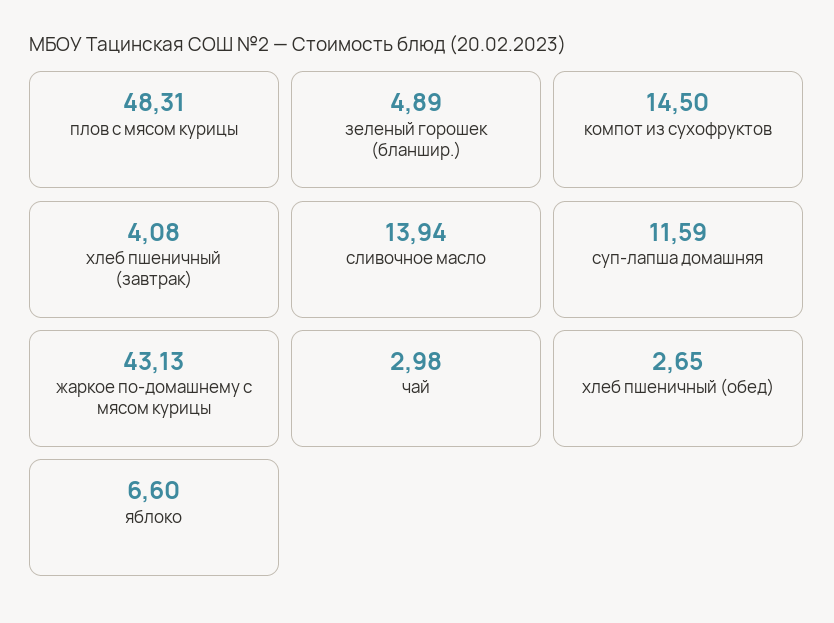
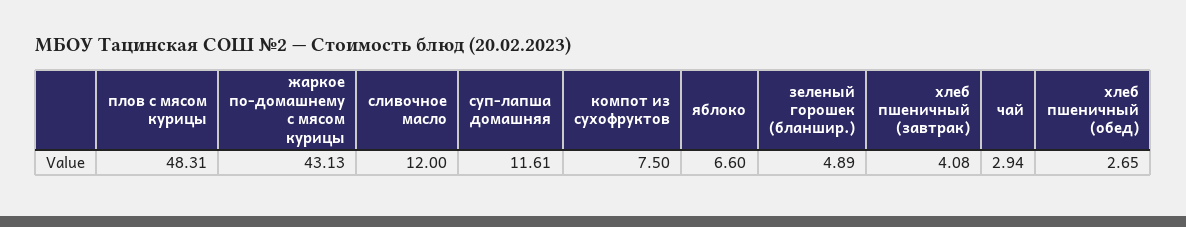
компот из сухофруктов: 14.5 -> 7.5
сливочное масло: 13.94 -> 12
суп-лапша домашняя: 11.59 -> 11.61
чай: 2.98 -> 2.94

